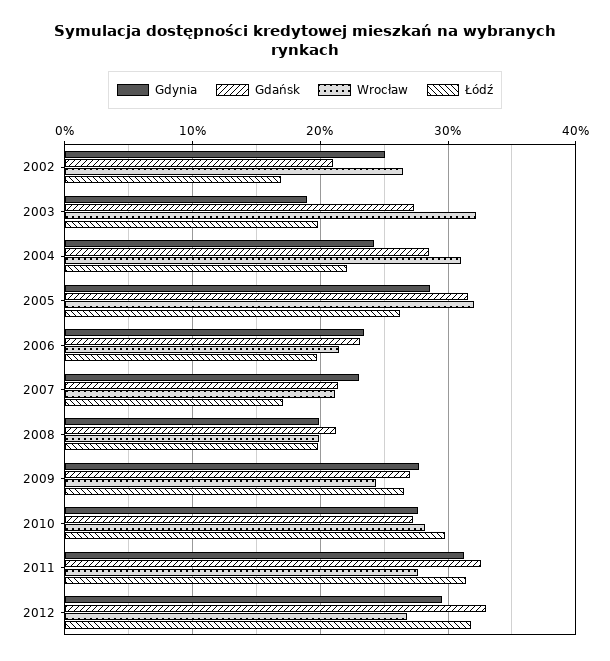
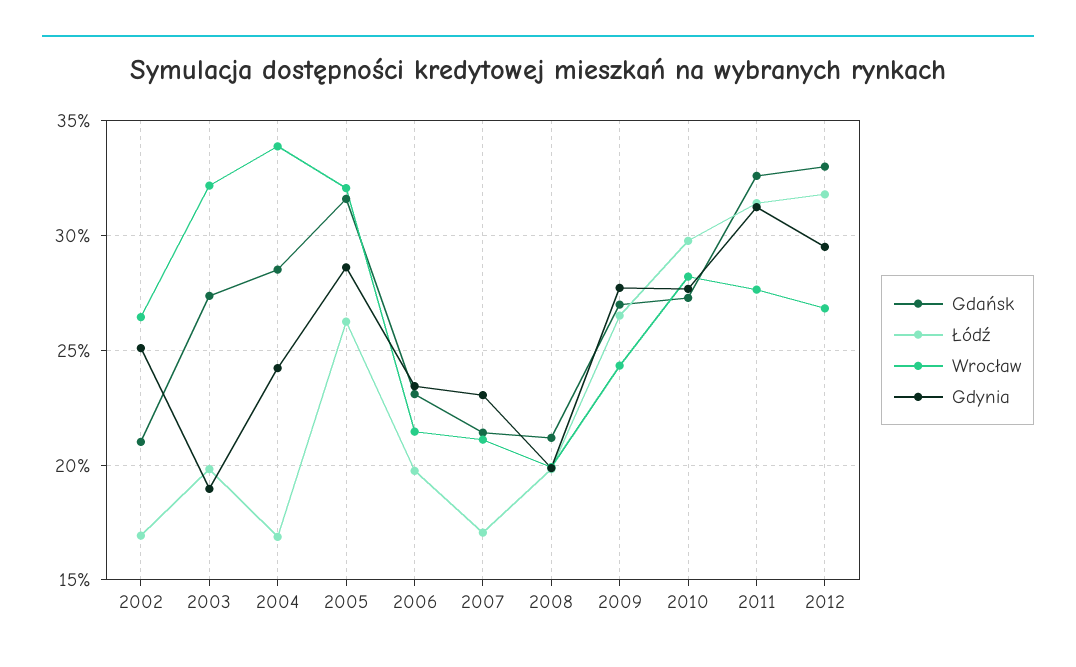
Wrocław, 2004: 31 -> 34
Łódź, 2004: 22 -> 17

